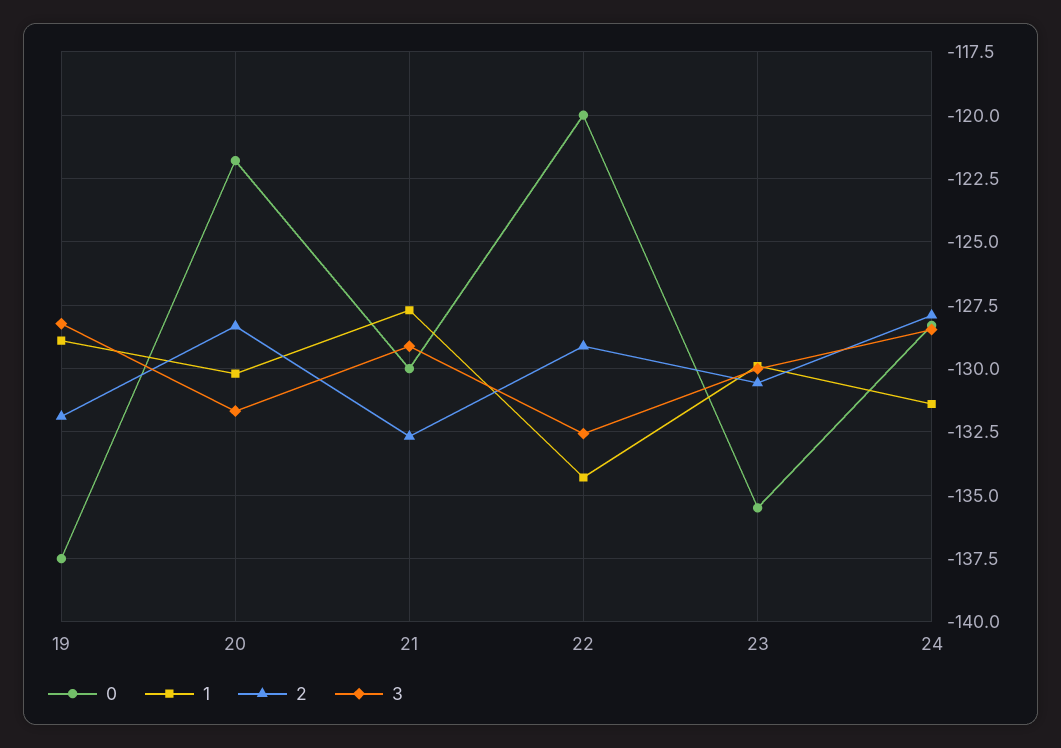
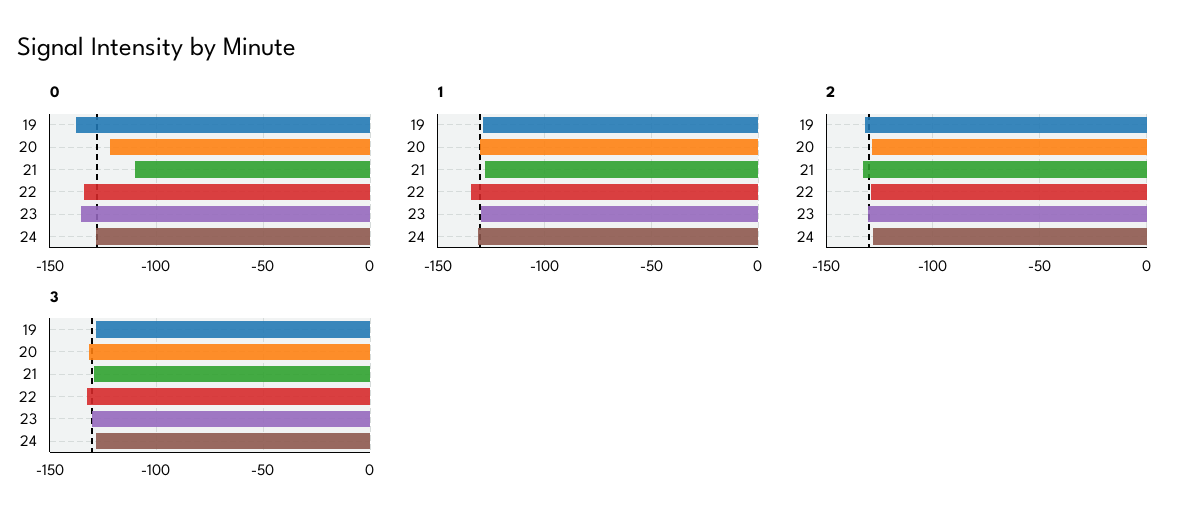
0, 21: -130 -> -110
0, 22: -120 -> -135

